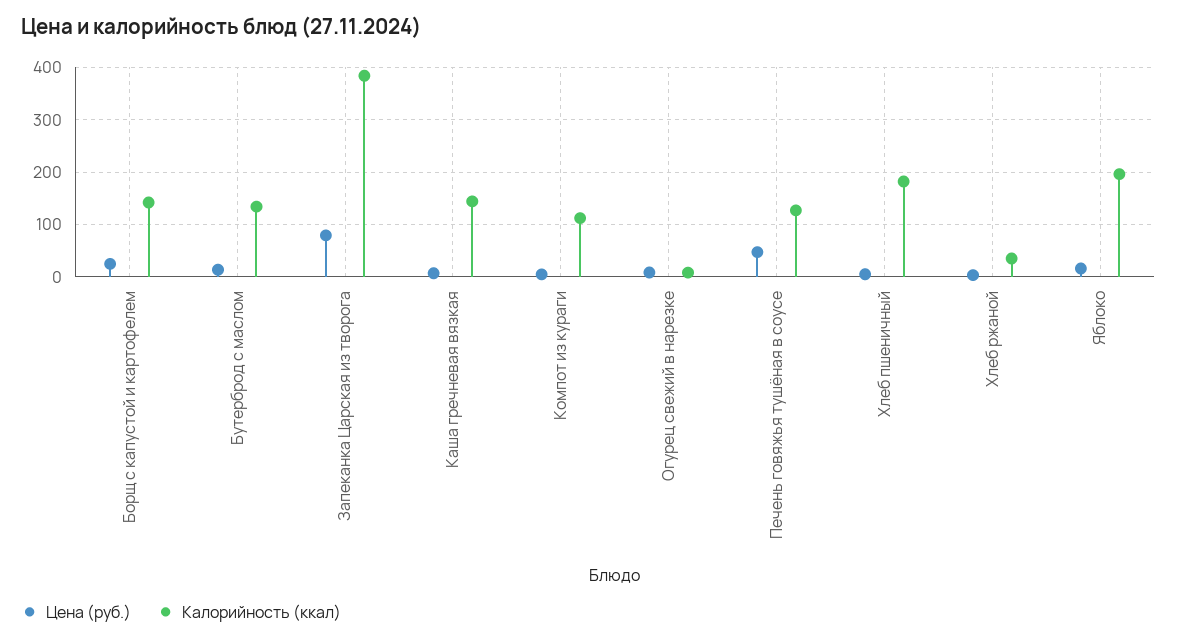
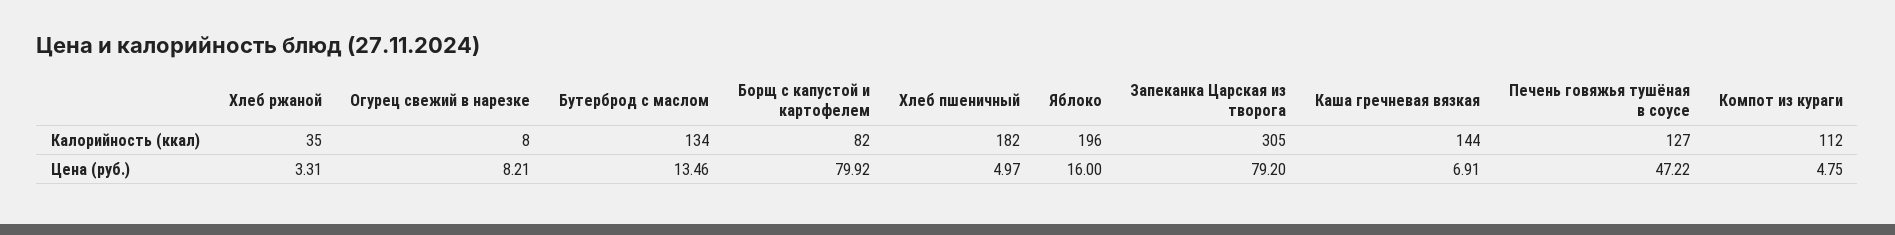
Цена (руб.), Борщ с капустой и картофелем: 20 -> 79.92
Калорийность (ккал), Борщ с капустой и картофелем: 140 -> 82
Калорийность (ккал), Запеканка Царская из творога: 380 -> 305

